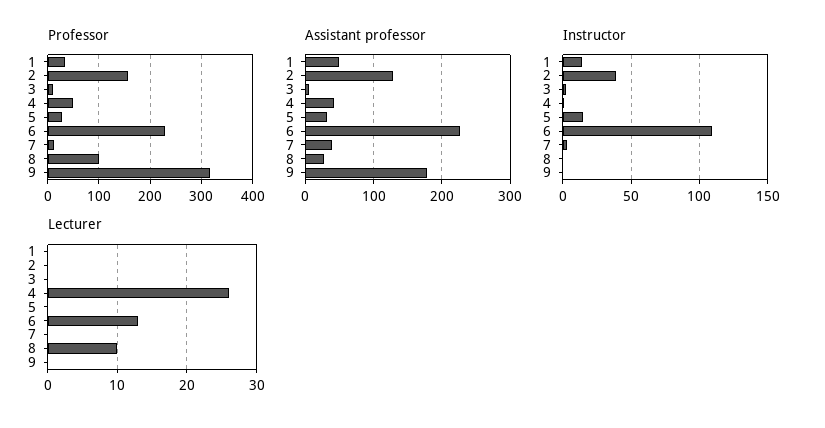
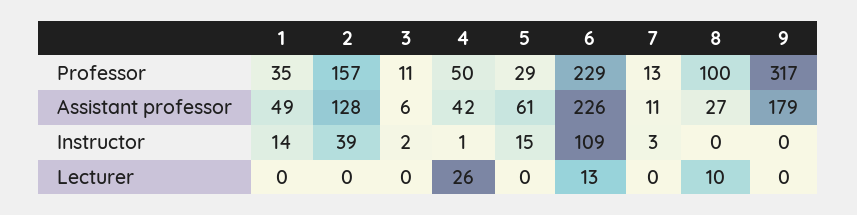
Assistant professor, 5: 30 -> 61
Assistant professor, 7: 40 -> 11

